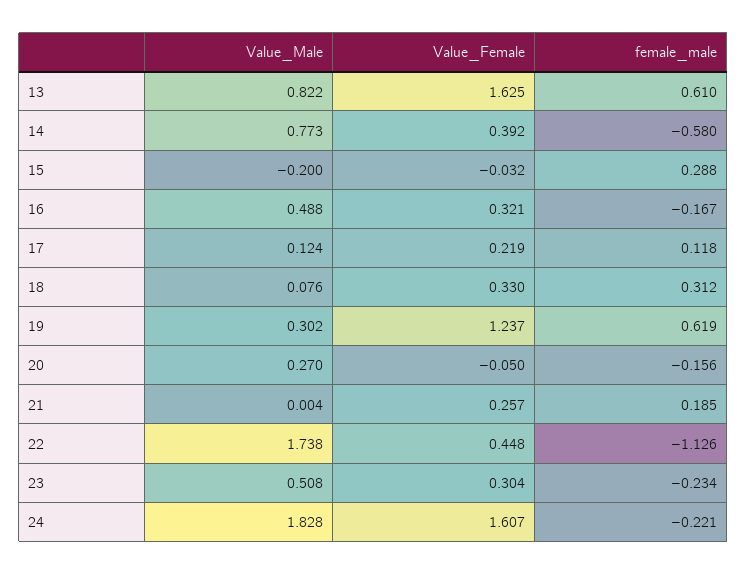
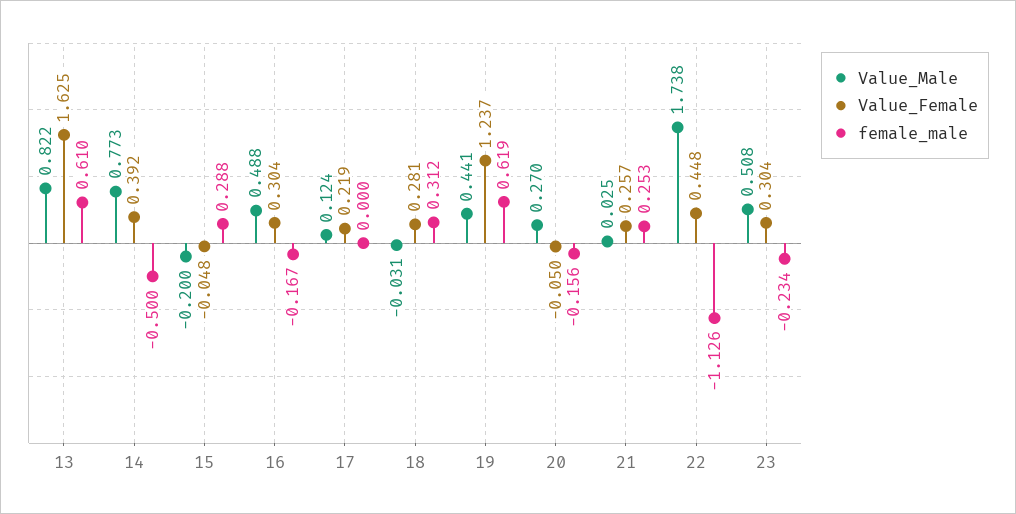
female_male, 14: -0.58 -> -0.5
Value_Female, 15: -0.032 -> -0.048
Value_Female, 16: 0.321 -> 0.304
female_male, 17: 0.118 -> 0
Value_Male, 18: 0.076 -> -0.031
Value_Female, 18: 0.33 -> 0.281
Value_Male, 19: 0.302 -> 0.441
Value_Male, 21: 0.004 -> 0.025
female_male, 21: 0.185 -> 0.253
Value_Male, 24: 1.828 -> none
Value_Female, 24: 1.607 -> none
female_male, 24: -0.221 -> none

